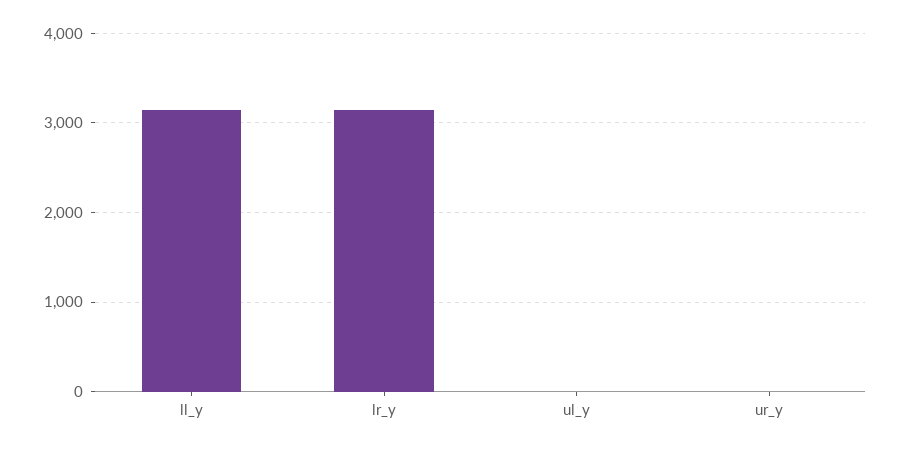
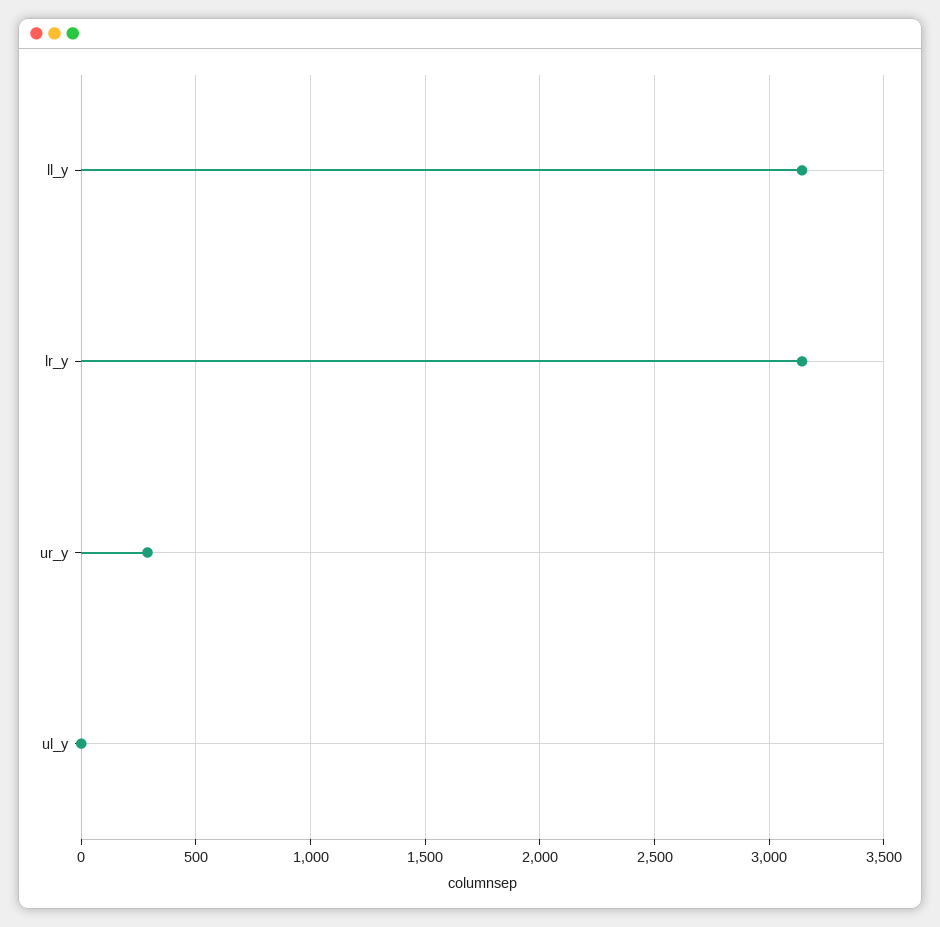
ur_y: 0 -> 300

